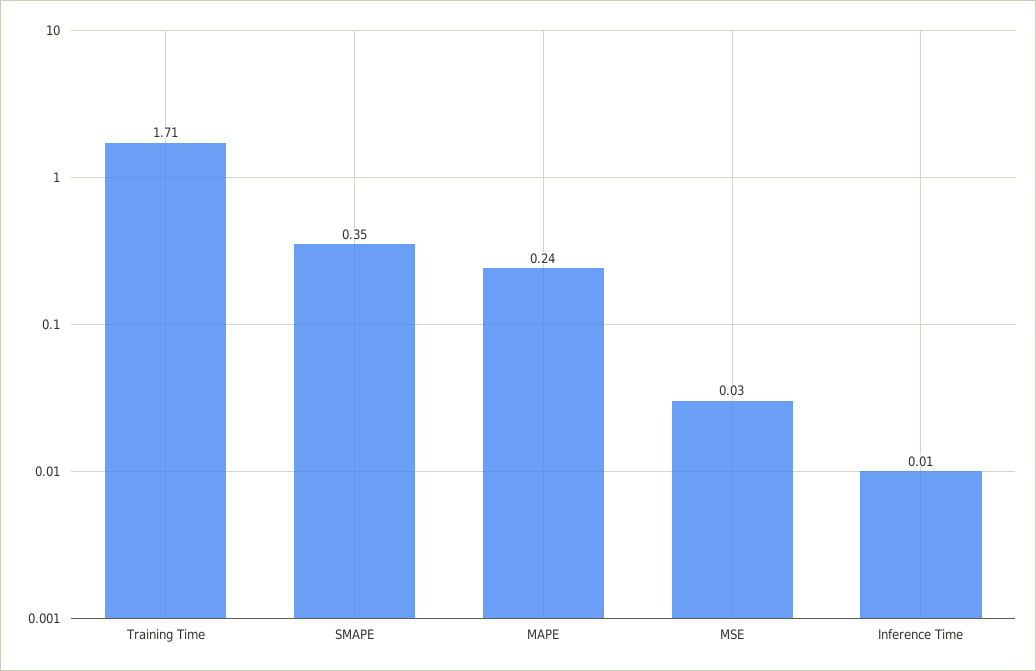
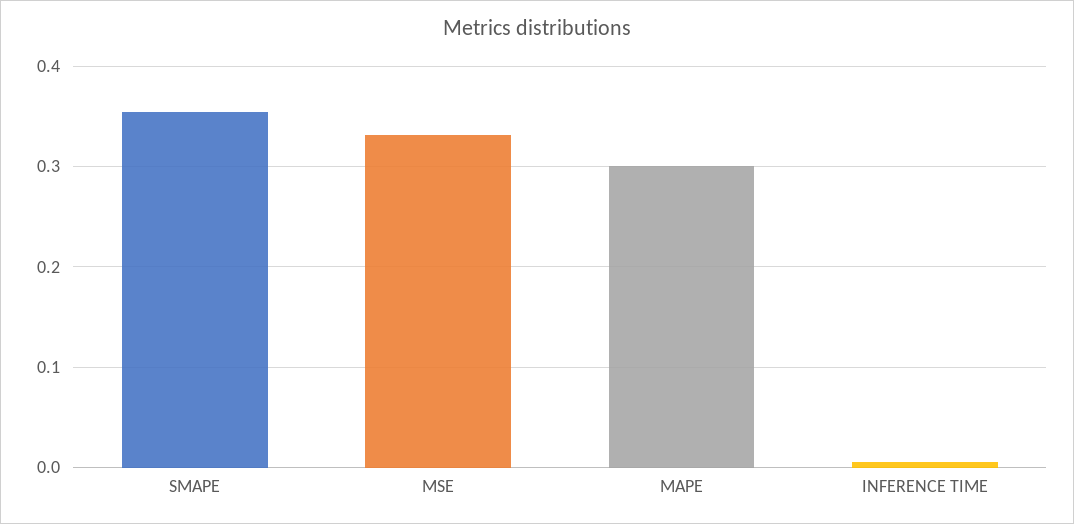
Training Time: 1.71 -> none
MAPE: 0.24 -> 0.3
MSE: 0.03 -> 0.33

